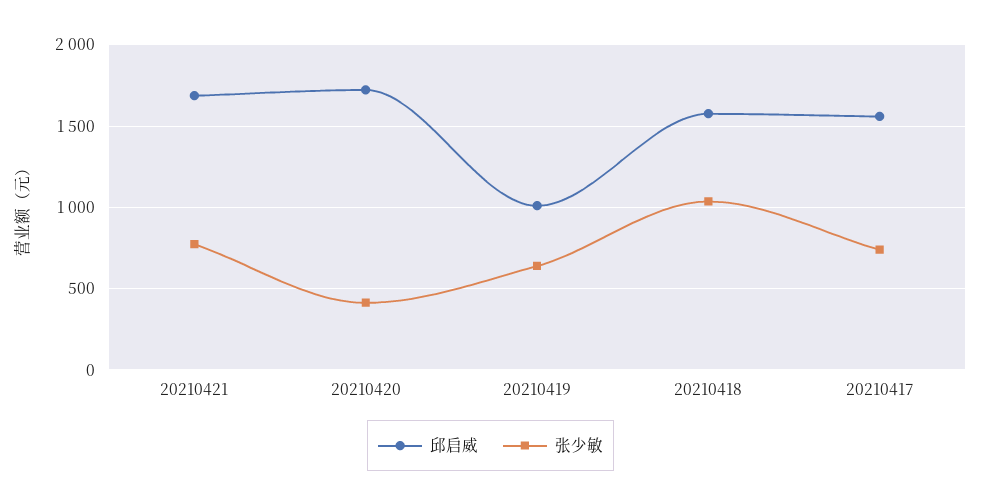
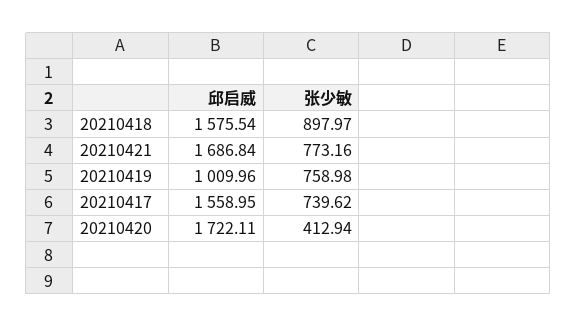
张少敏, 20210419: 650 -> 758.98
张少敏, 20210418: 1050 -> 897.97

